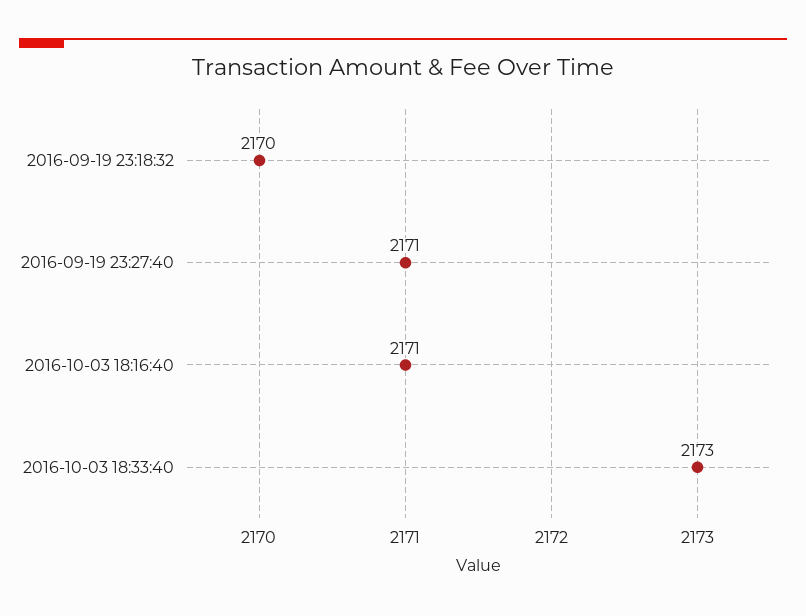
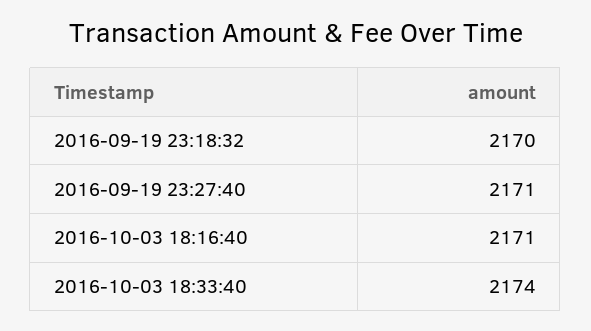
2016-10-03 18:33:40: 2173 -> 2174

